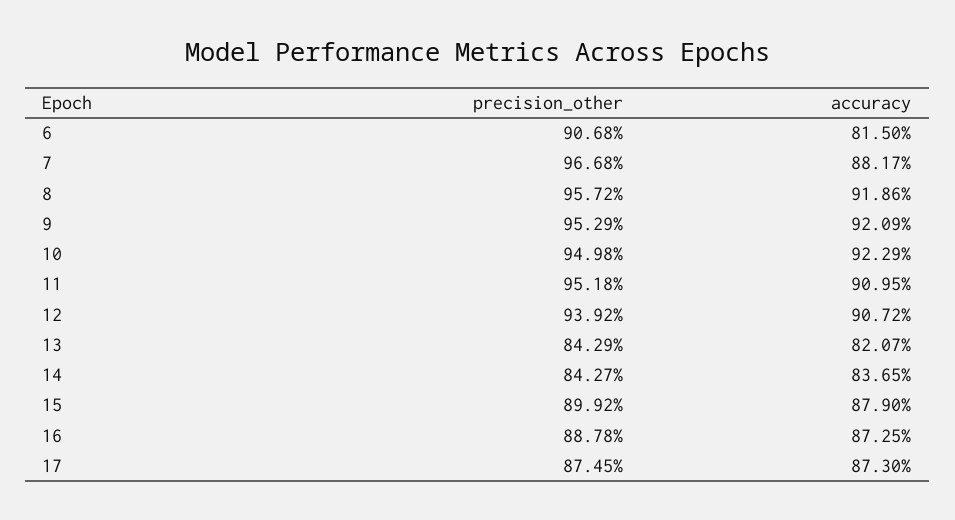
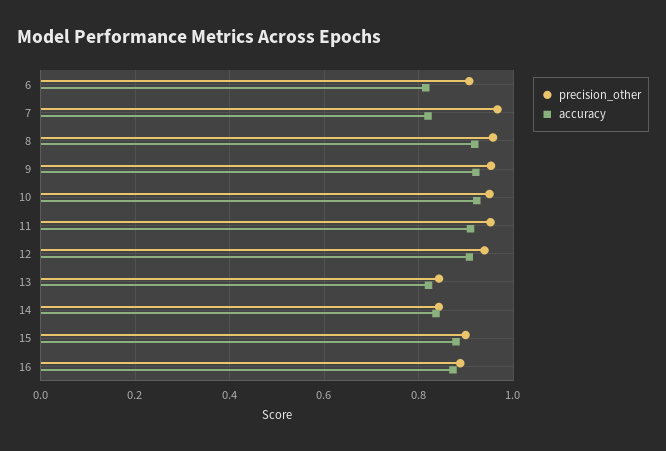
accuracy, 7: 0.8817 -> 0.82
precision_other, 17: 0.8745 -> none
accuracy, 17: 0.873 -> none

